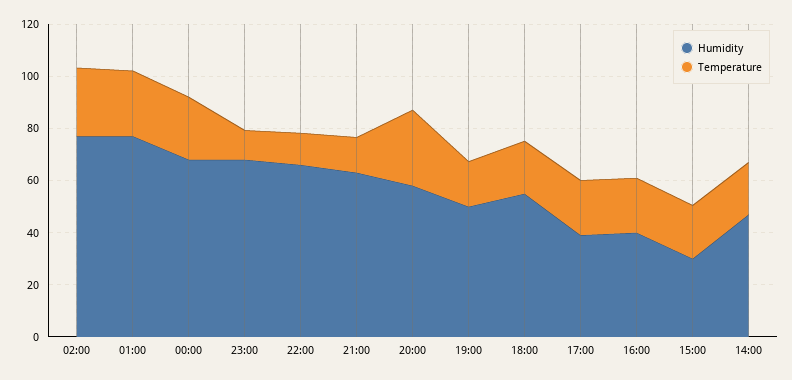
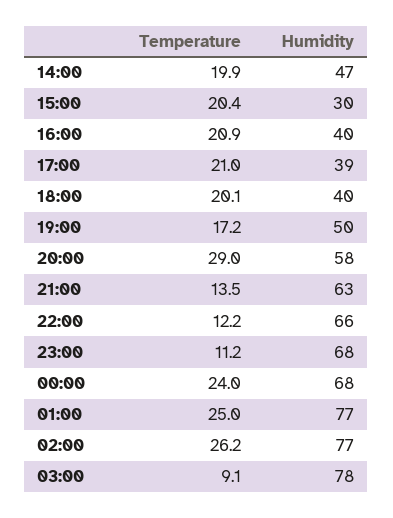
Humidity, 18:00: 55 -> 40
Temperature, 03:00: none -> 9.1
Humidity, 03:00: none -> 78

